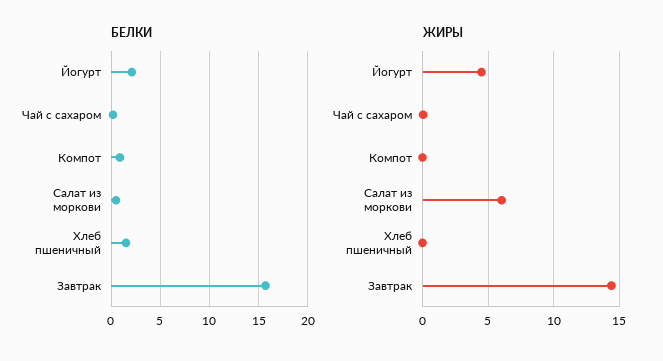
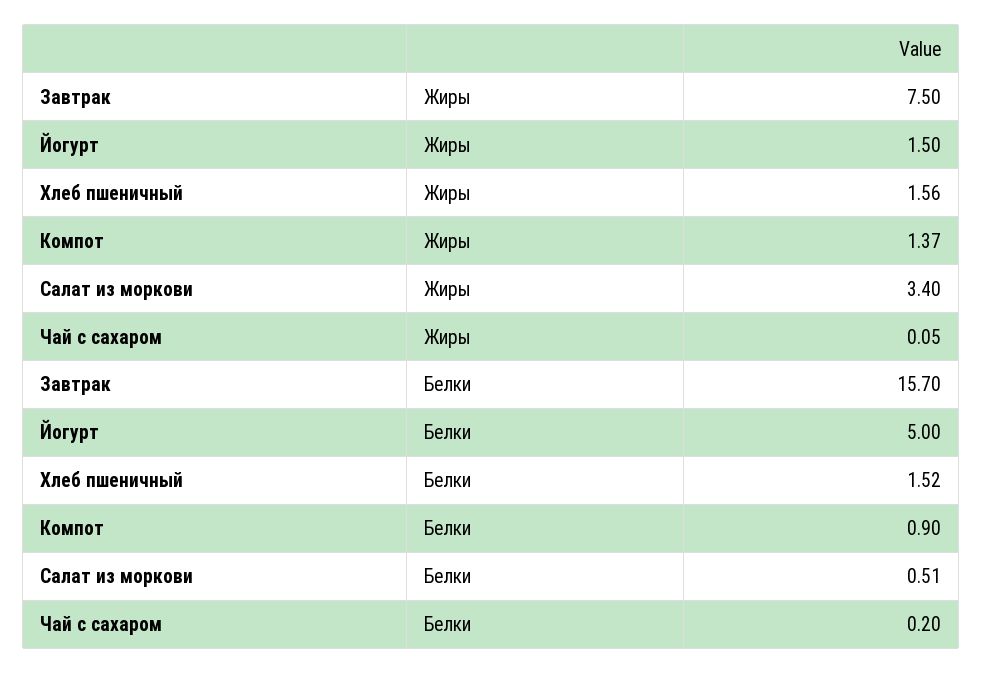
БЕЛКИ, Йогурт: 2 -> 5
ЖИРЫ, Йогурт: 4.5 -> 1.5
ЖИРЫ, Компот: 0 -> 1.37
ЖИРЫ, Салат из моркови: 6 -> 3.4
ЖИРЫ, Хлеб пшеничный: 0 -> 1.56
ЖИРЫ, Завтрак: 14.5 -> 7.5

